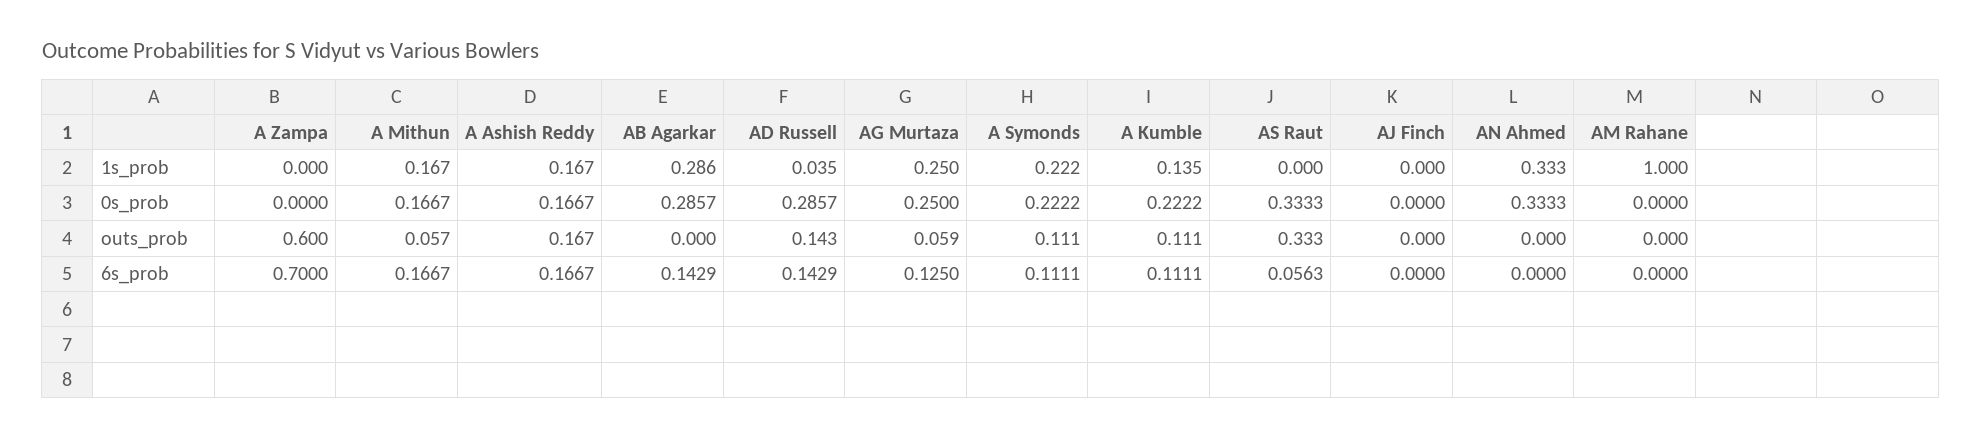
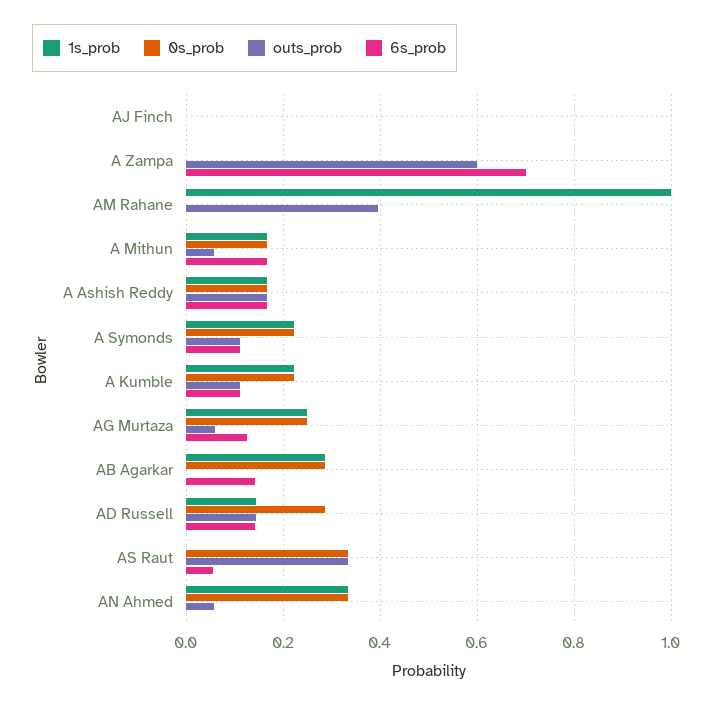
1s_prob, AD Russell: 0.035 -> 0.14
1s_prob, A Kumble: 0.135 -> 0.22
outs_prob, AN Ahmed: 0 -> 0.06
outs_prob, AM Rahane: 0 -> 0.4

